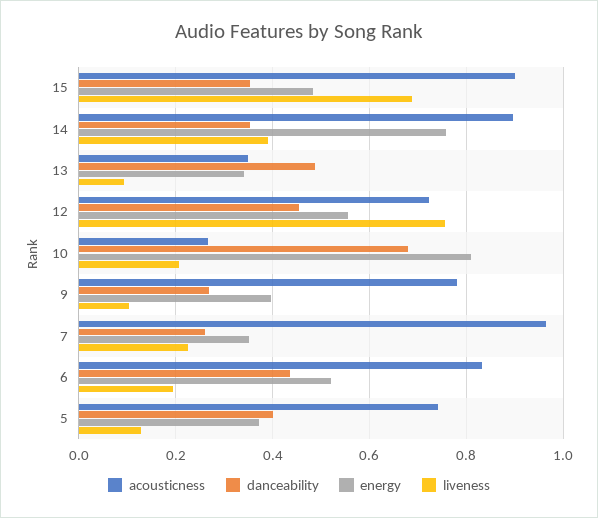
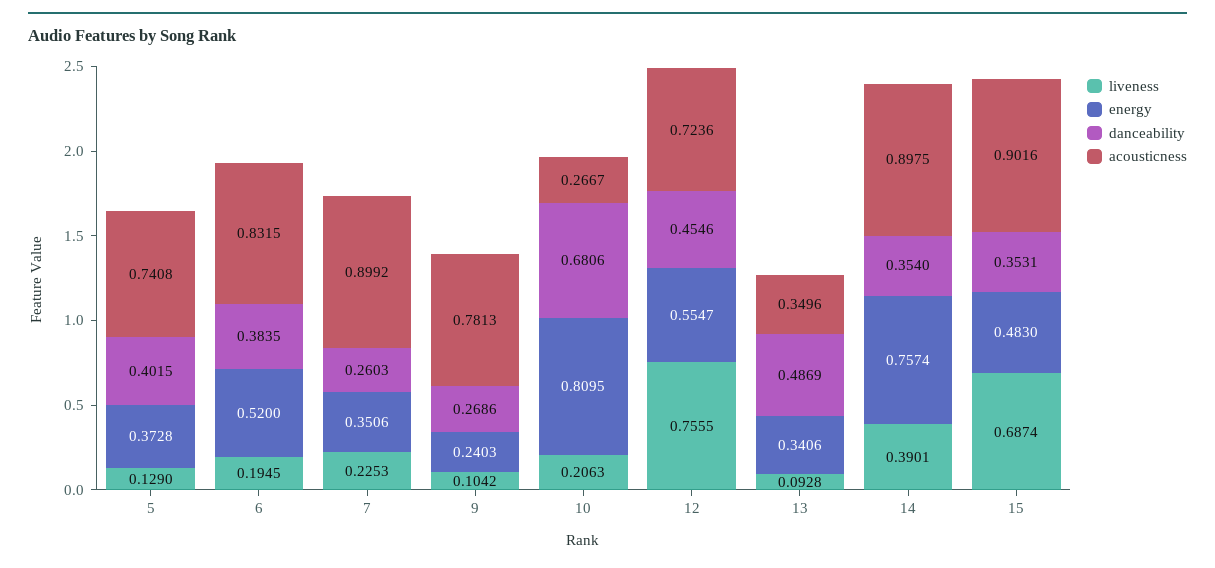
energy, 9: 0.4 -> 0.2403
acousticness, 7: 0.96 -> 0.8992
danceability, 6: 0.44 -> 0.3835

